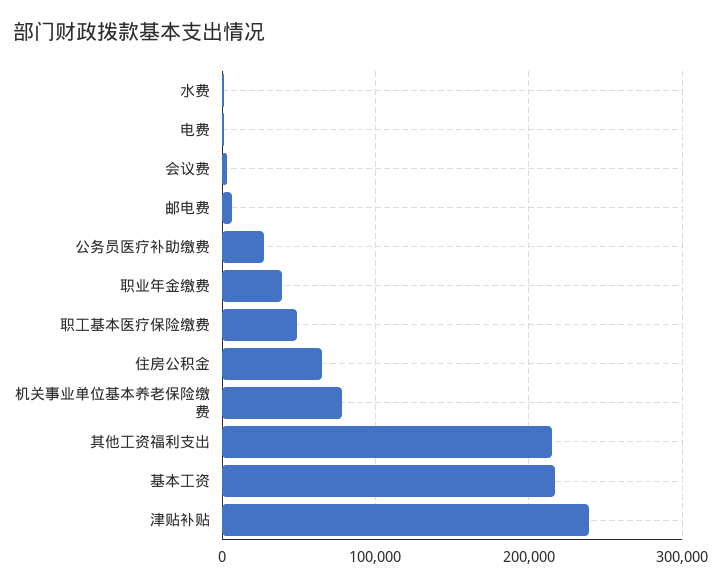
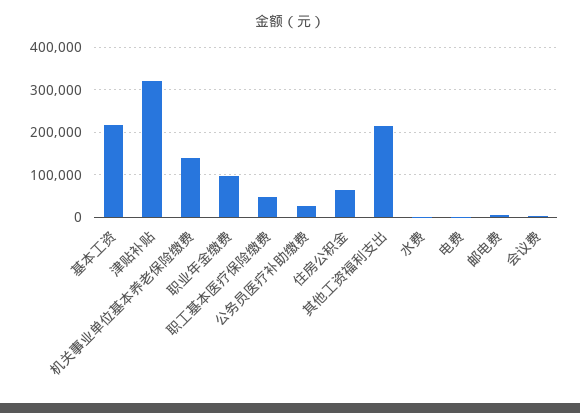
职业年金缴费: 40000 -> 100000
机关事业单位基本养老保险缴费: 80000 -> 140000
津贴补贴: 240000 -> 320000

